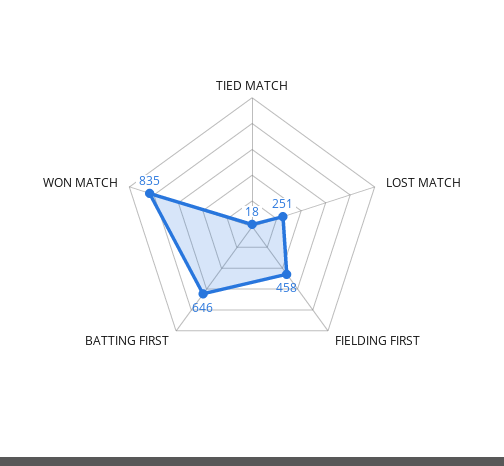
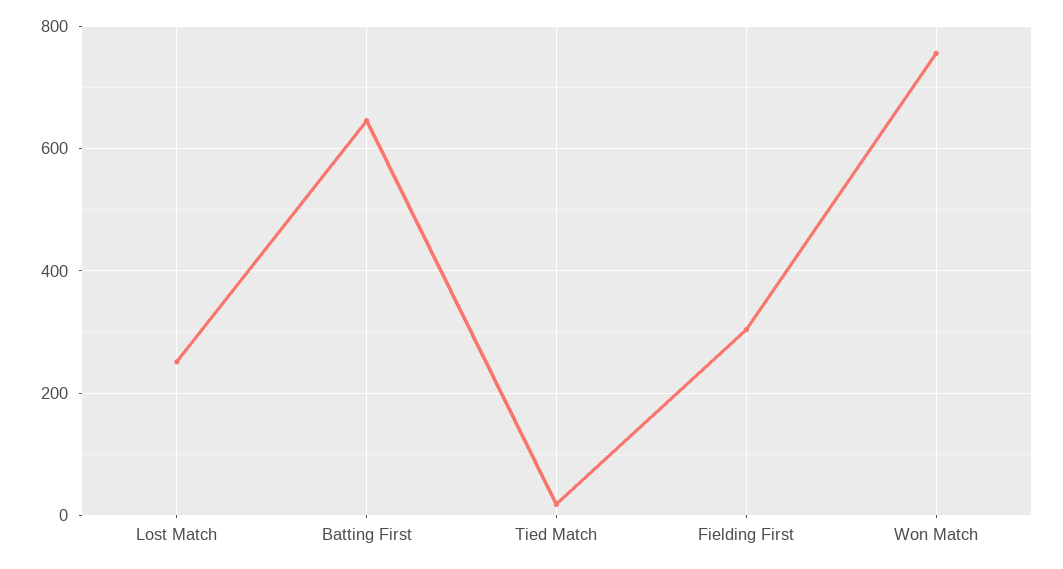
FIELDING FIRST: 458 -> 300
WON MATCH: 835 -> 760

